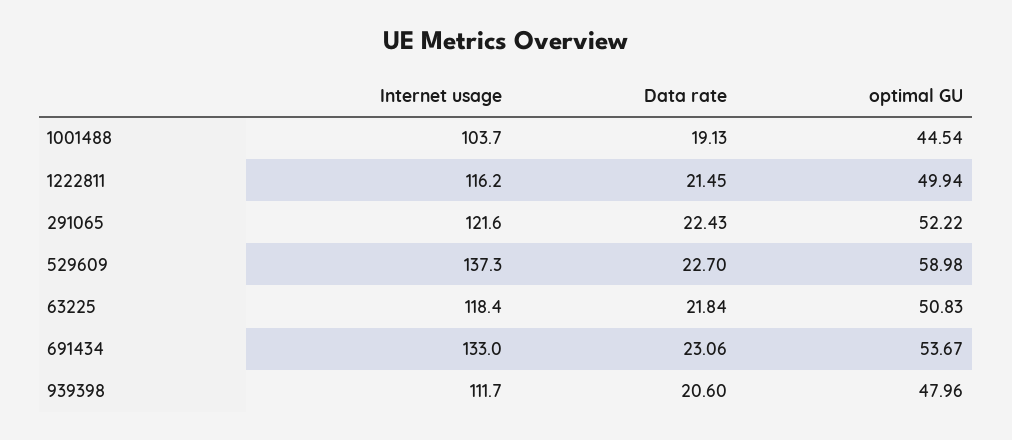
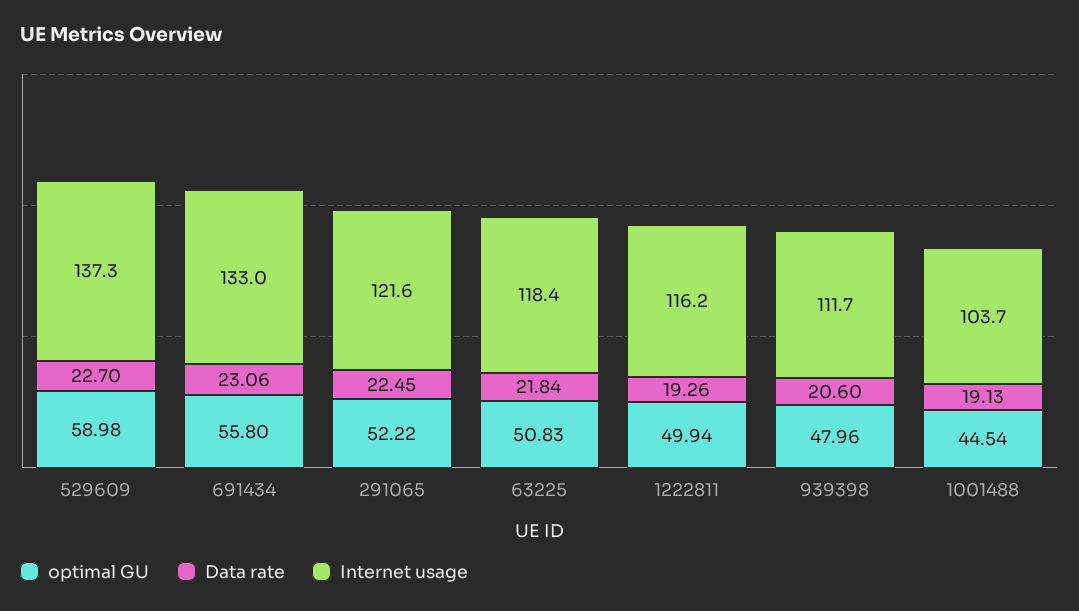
Data rate, 1222811: 21.45 -> 19.26
Data rate, 291065: 22.43 -> 22.45
optimal GU, 691434: 53.67 -> 55.8

